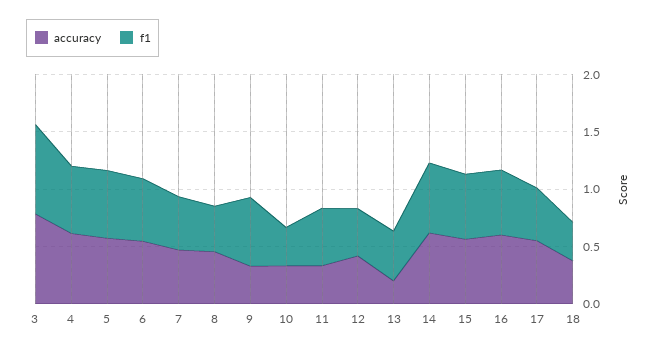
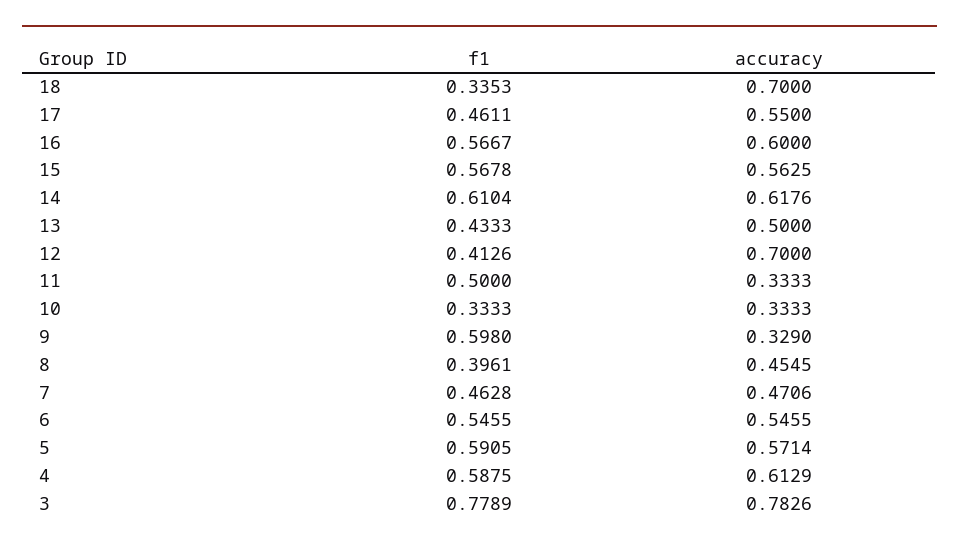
accuracy, 12: 0.4 -> 0.7
accuracy, 13: 0.2 -> 0.5
accuracy, 18: 0.4 -> 0.7

